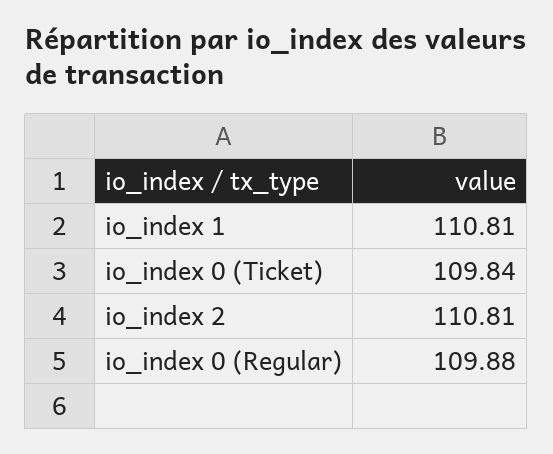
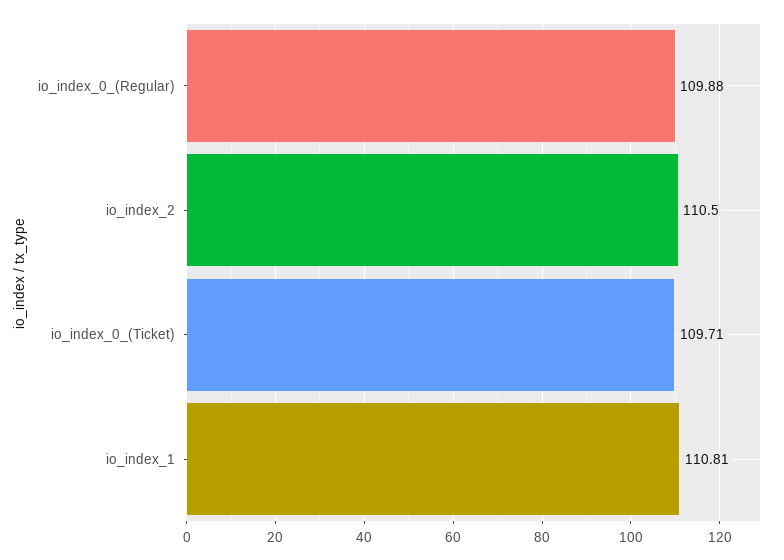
io_index 0 (Ticket): 109.84 -> 109.71
io_index 2: 110.81 -> 110.5

